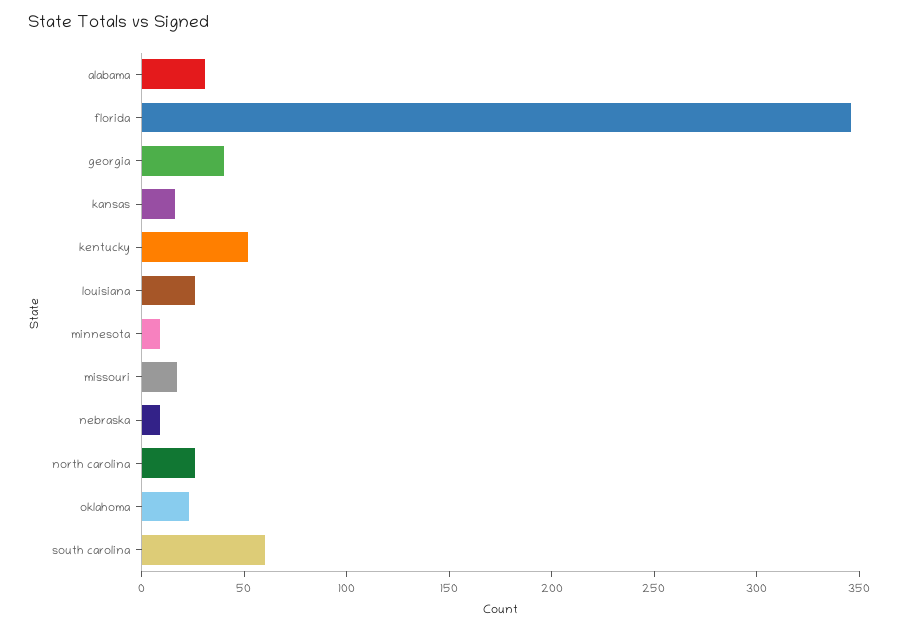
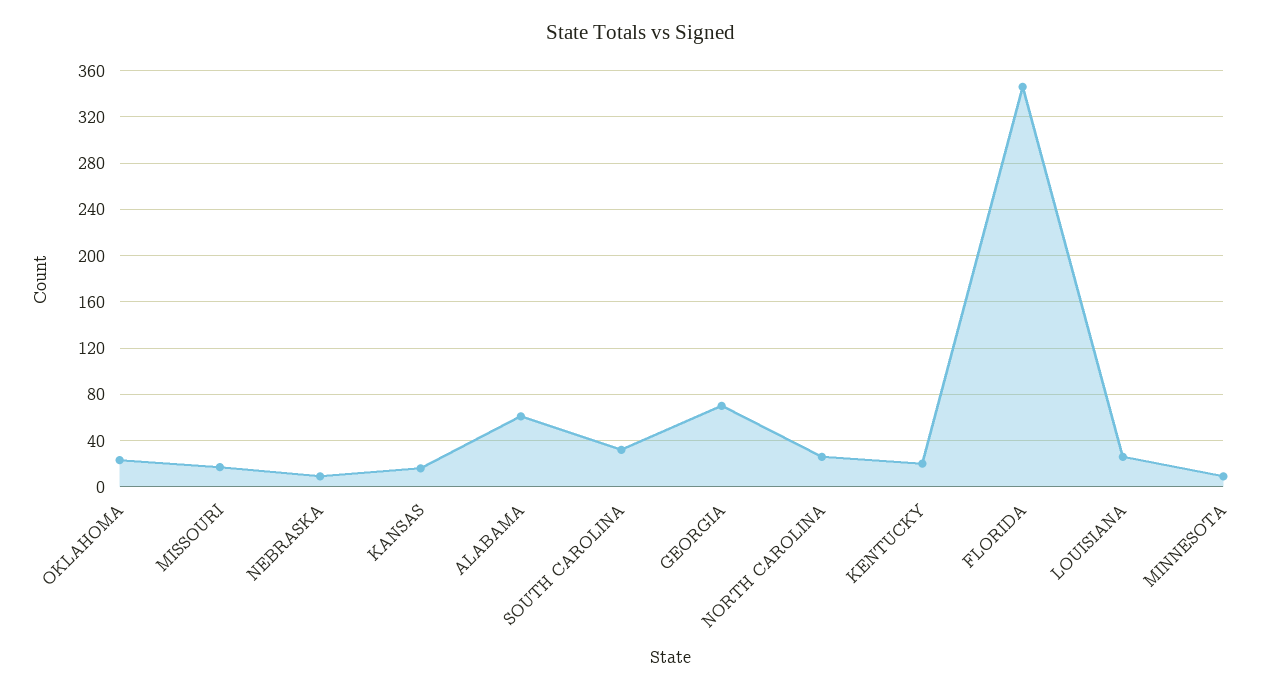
alabama: 30 -> 60
georgia: 40 -> 70
kentucky: 50 -> 20
south carolina: 60 -> 30

